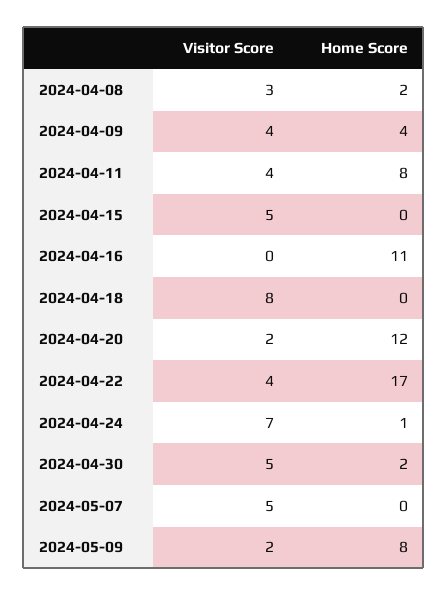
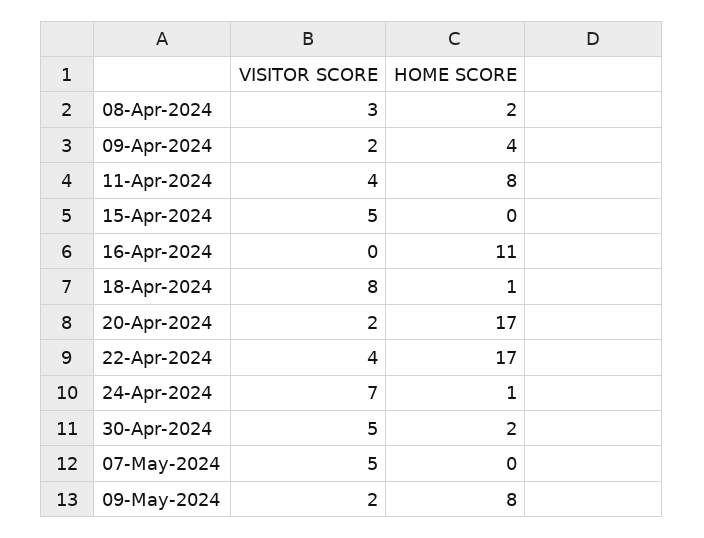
Visitor Score, 2024-04-09: 4 -> 2
Home Score, 2024-04-18: 0 -> 1
Home Score, 2024-04-20: 12 -> 17

